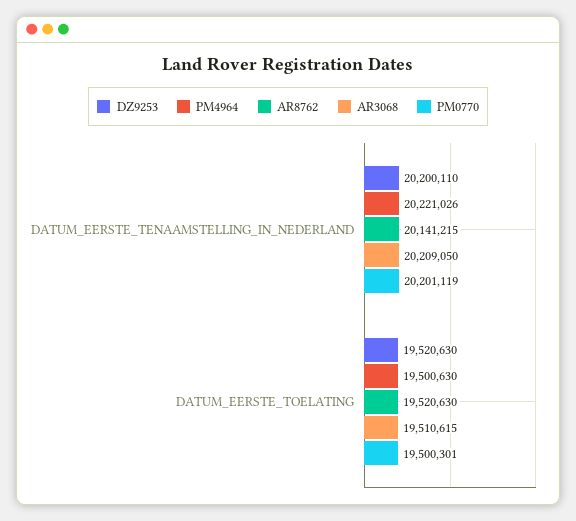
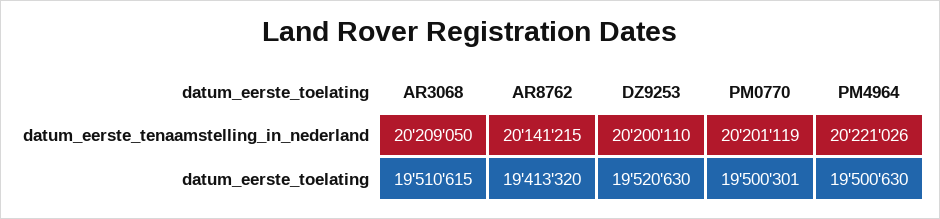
AR8762, DATUM_EERSTE_TOELATING: 19520630 -> 19413320

